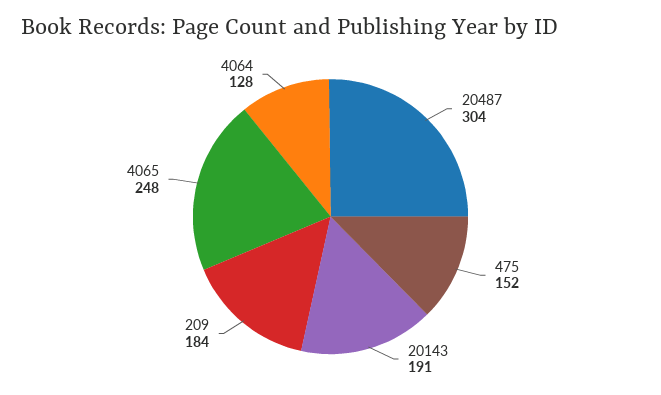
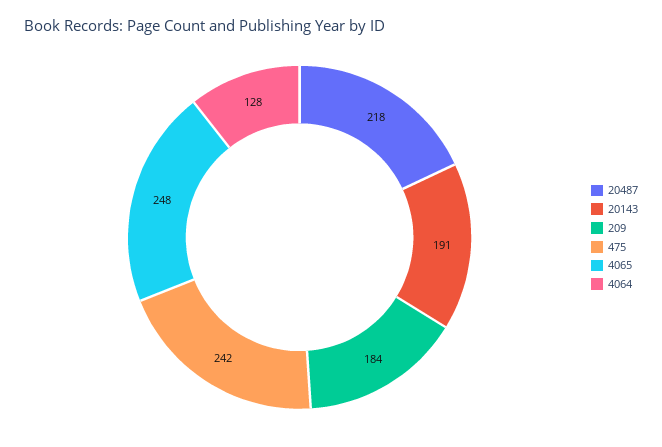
20487: 304 -> 218
475: 152 -> 242

